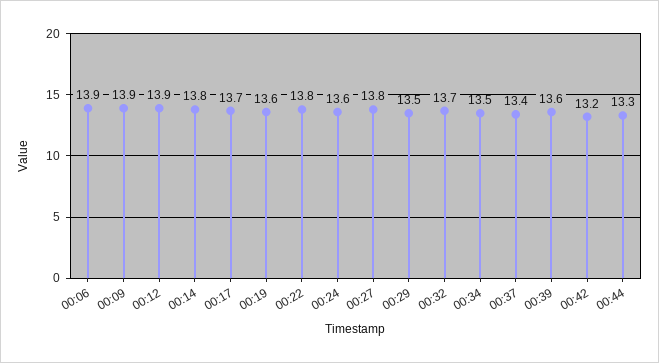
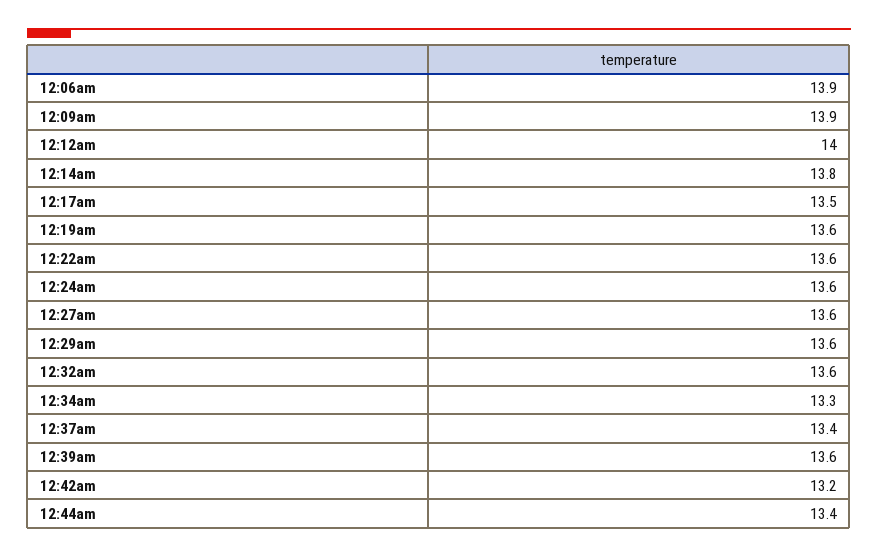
00:12: 13.9 -> 14
00:17: 13.7 -> 13.5
00:22: 13.8 -> 13.6
00:27: 13.8 -> 13.6
00:29: 13.5 -> 13.6
00:32: 13.7 -> 13.6
00:34: 13.5 -> 13.3
00:44: 13.3 -> 13.4

